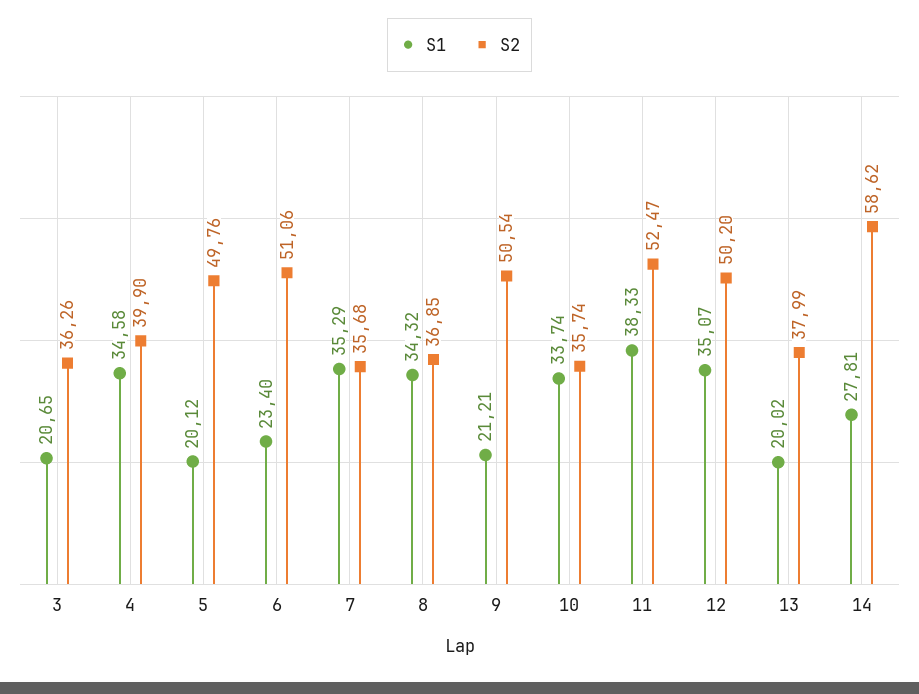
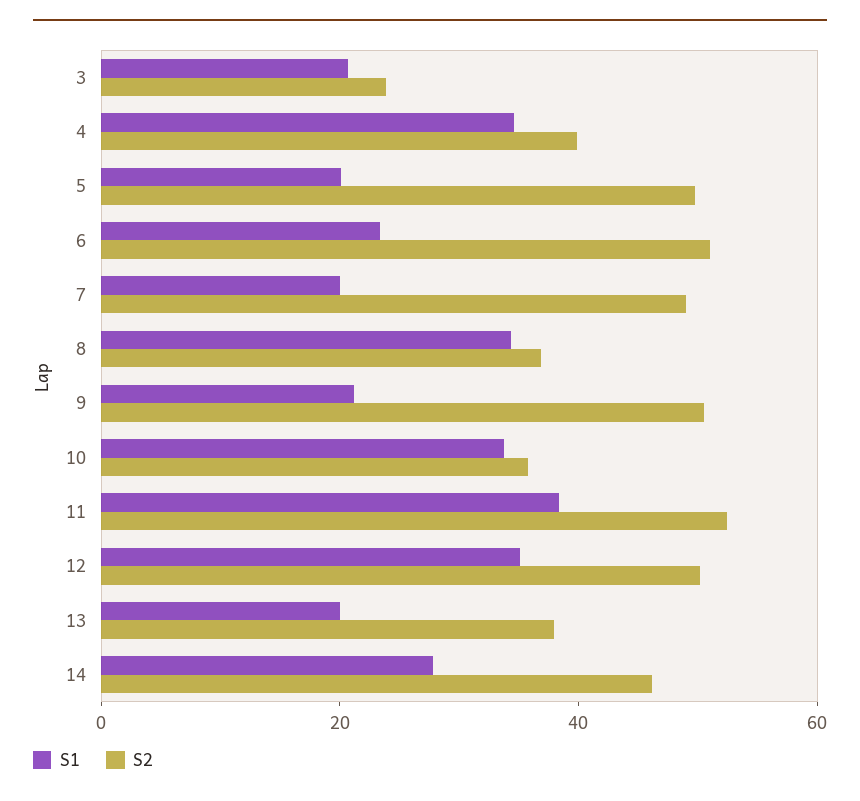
S2, 3: 36.26 -> 25
S1, 7: 35.29 -> 20
S2, 7: 35.68 -> 50
S2, 14: 58.62 -> 45

